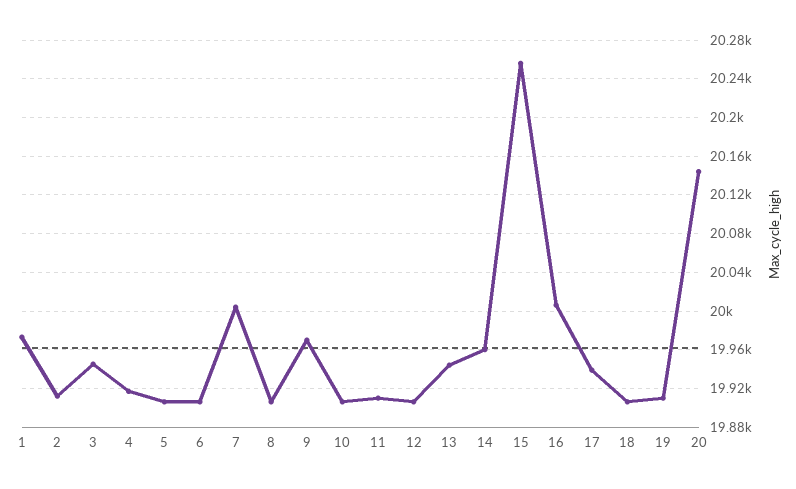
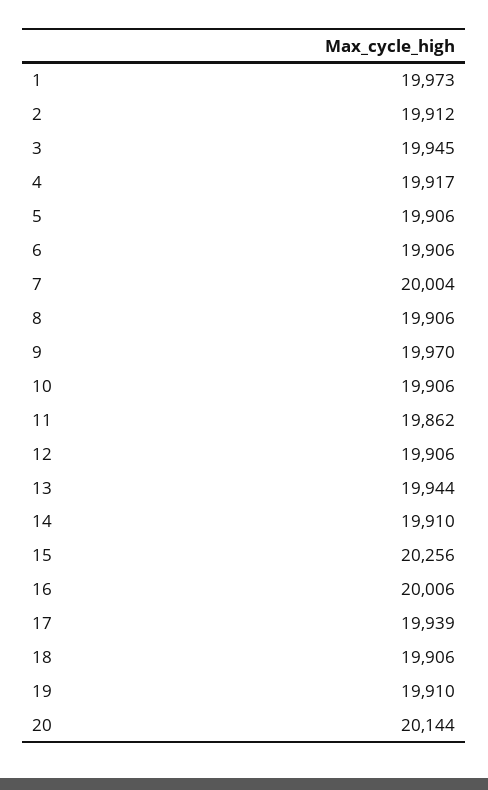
11: 19910 -> 19862
14: 19960 -> 19910

